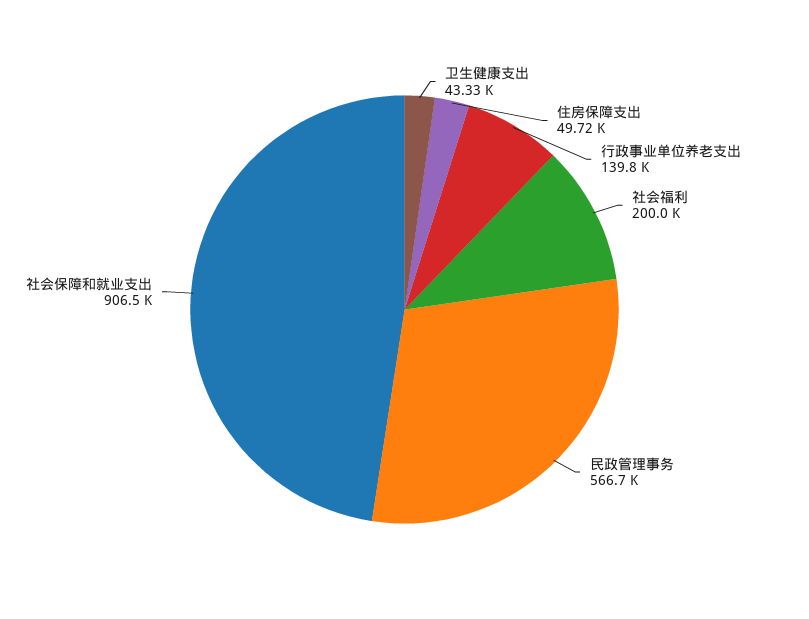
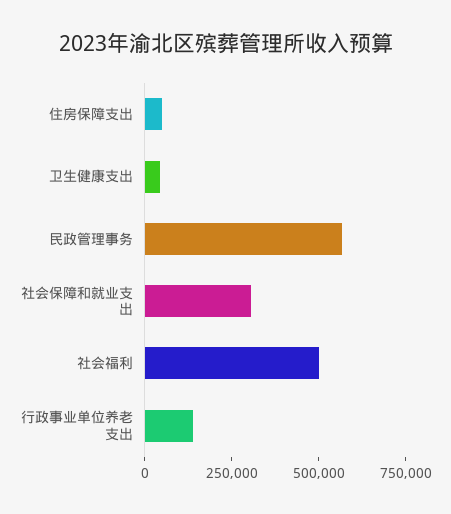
社会福利: 200000 -> 500000
社会保障和就业支出: 906500 -> 300000

